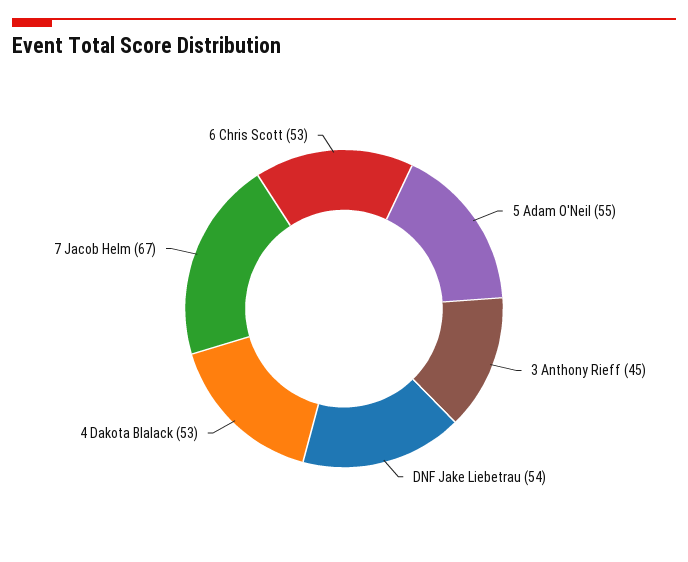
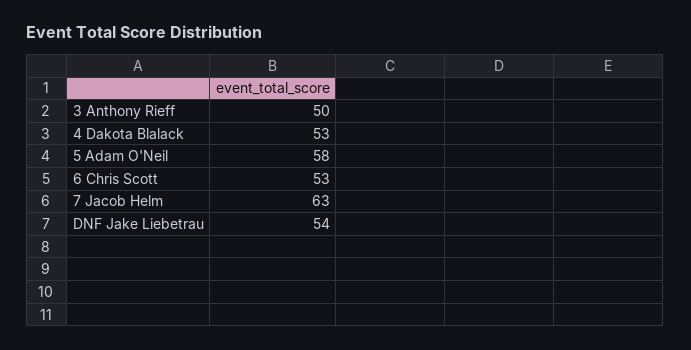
5 Adam O'Neil: 55 -> 58
3 Anthony Rieff: 45 -> 50
7 Jacob Helm: 67 -> 63

